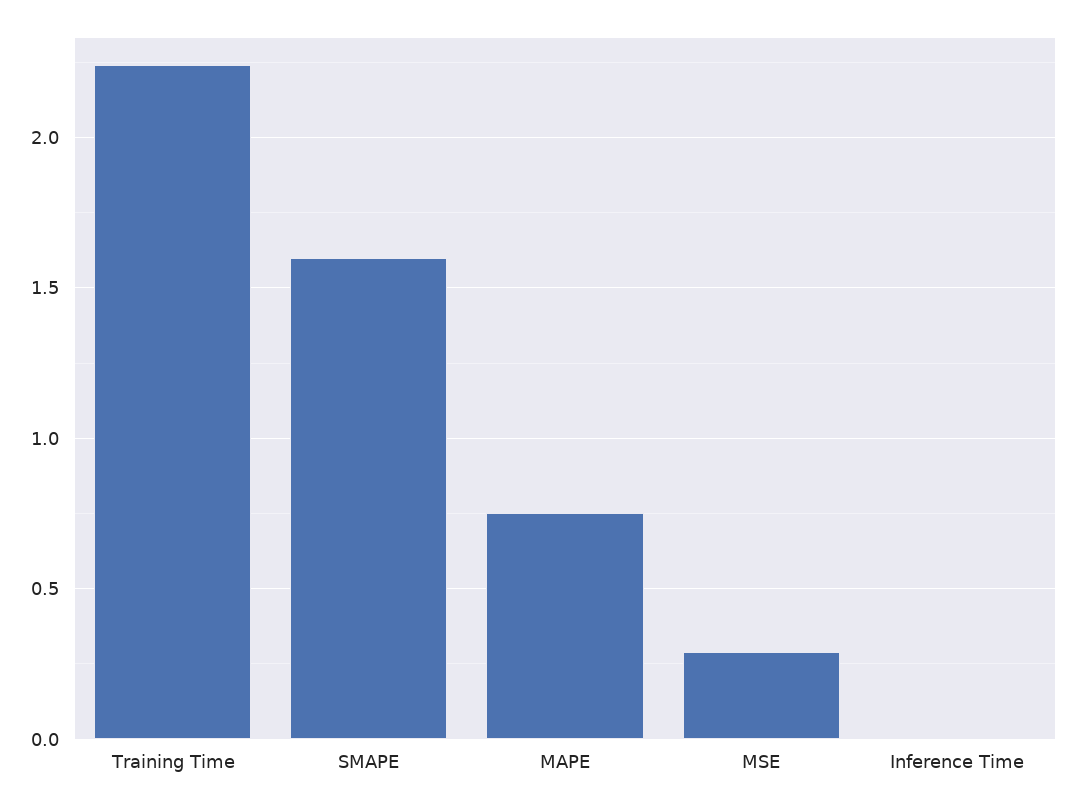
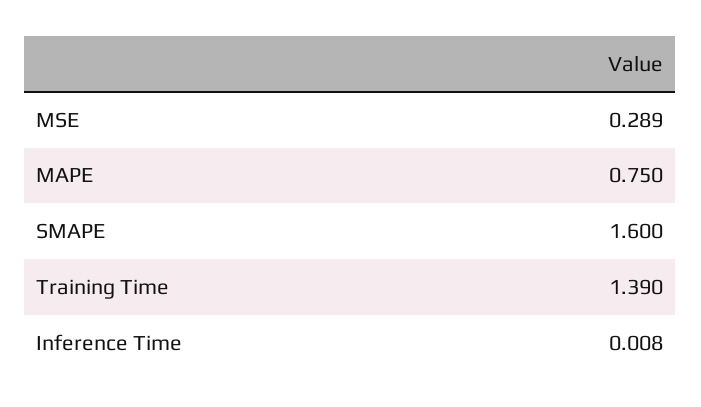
Training Time: 2.25 -> 1.39

